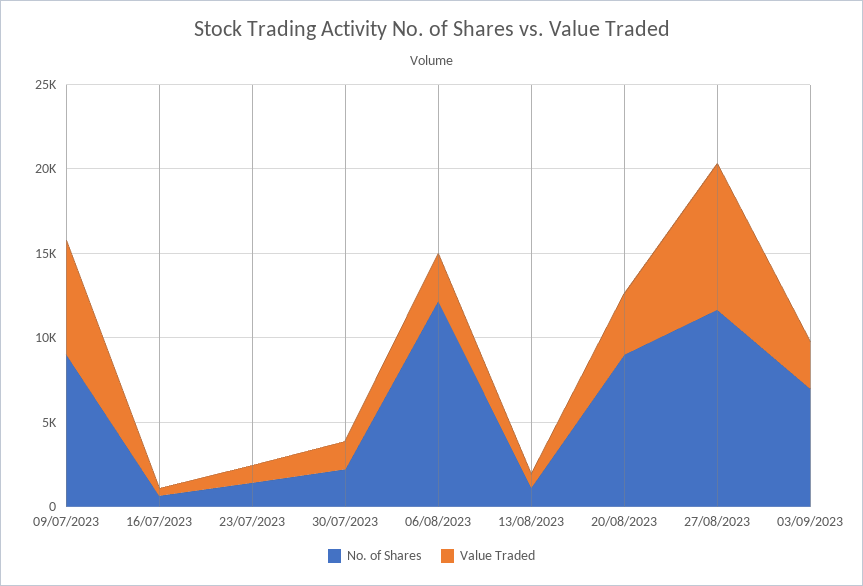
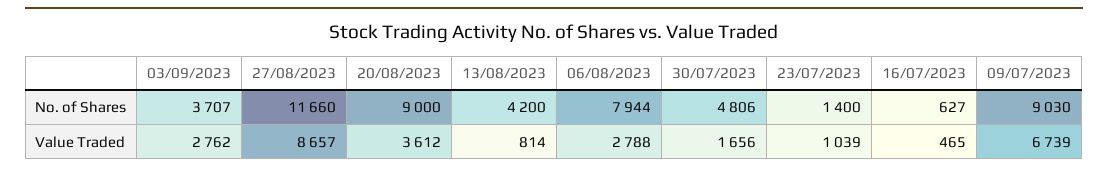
No. of Shares, 30/07/2023: 2000 -> 4806
No. of Shares, 06/08/2023: 12000 -> 7944
No. of Shares, 13/08/2023: 1000 -> 4200
No. of Shares, 03/09/2023: 7000 -> 3707

